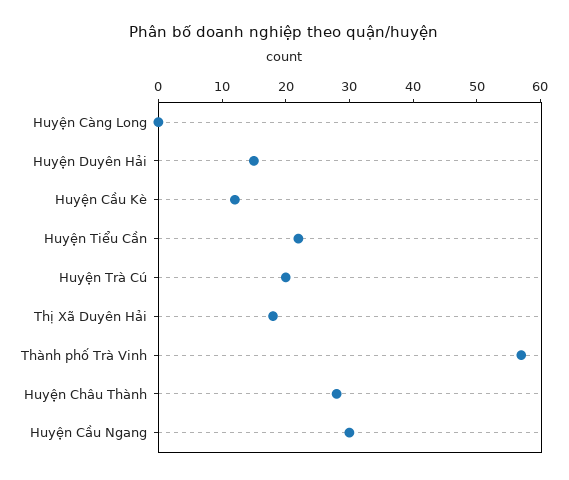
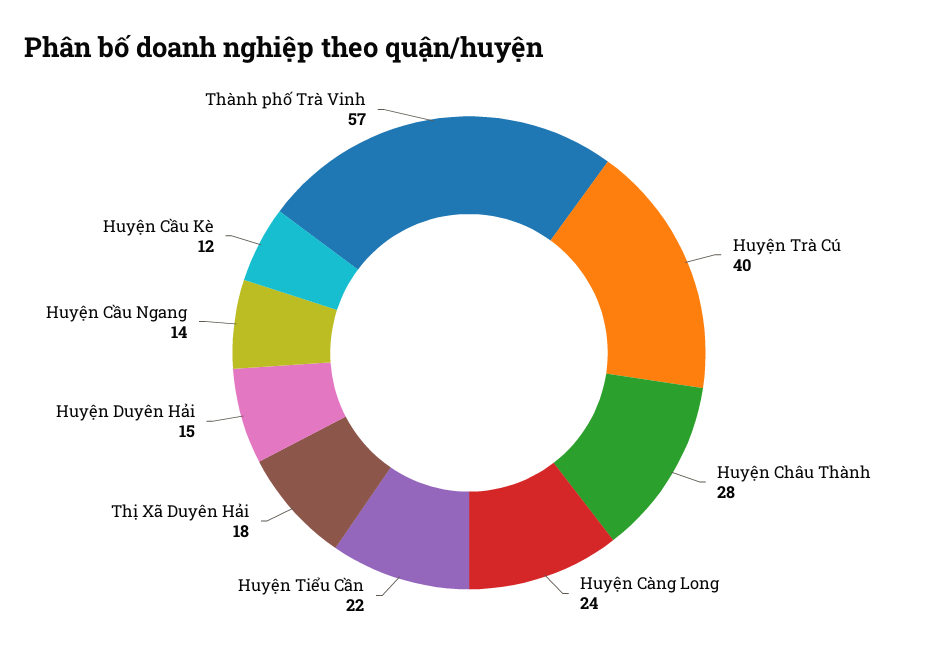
Huyện Càng Long: 0 -> 24
Huyện Trà Cú: 20 -> 40
Huyện Cầu Ngang: 30 -> 14

